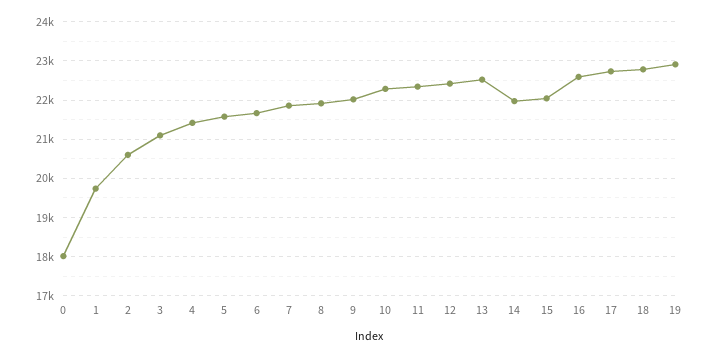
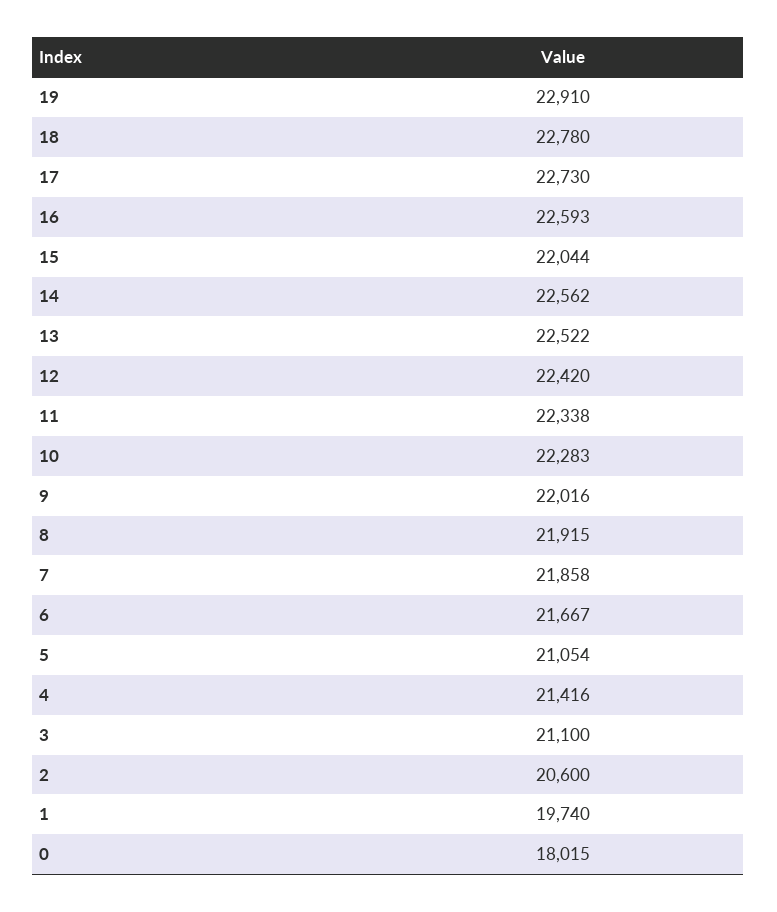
5: 21600 -> 21054
14: 22000 -> 22562

